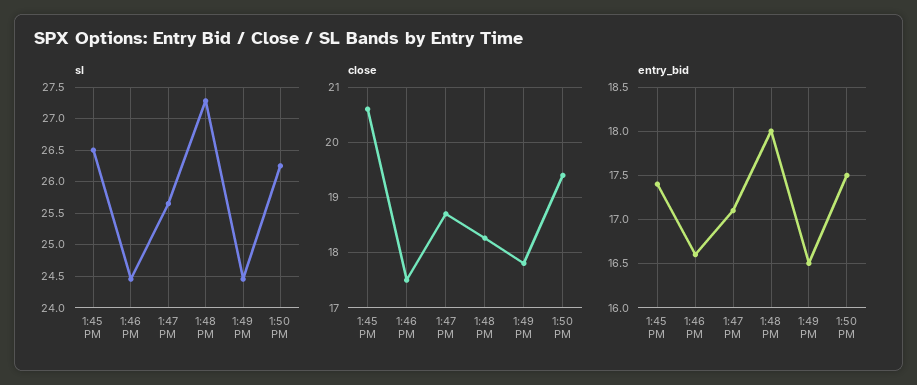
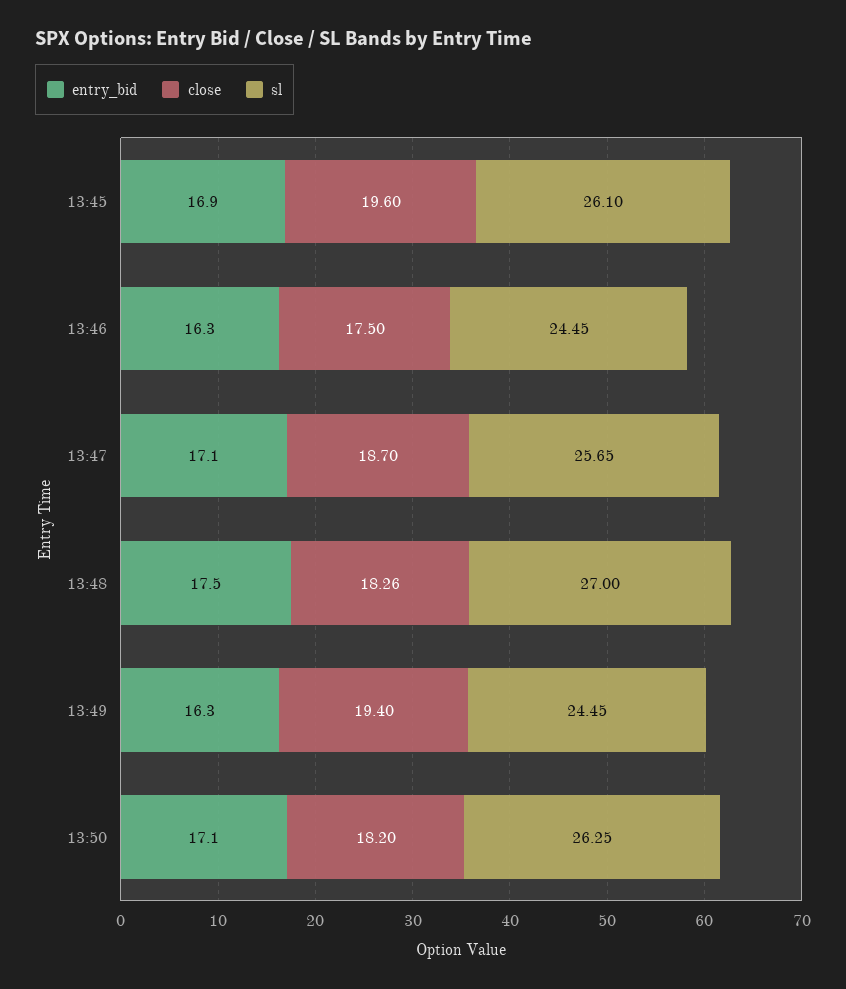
sl, 1:45 PM: 26.5 -> 26.1
sl, 1:48 PM: 27.3 -> 27
close, 1:45 PM: 20.6 -> 19.6
close, 1:49 PM: 17.8 -> 19.4
close, 1:50 PM: 19.4 -> 18.2
entry_bid, 1:45 PM: 17.4 -> 16.9
entry_bid, 1:46 PM: 16.6 -> 16.3
entry_bid, 1:48 PM: 18 -> 17.5
entry_bid, 1:49 PM: 16.5 -> 16.3
entry_bid, 1:50 PM: 17.5 -> 17.1

